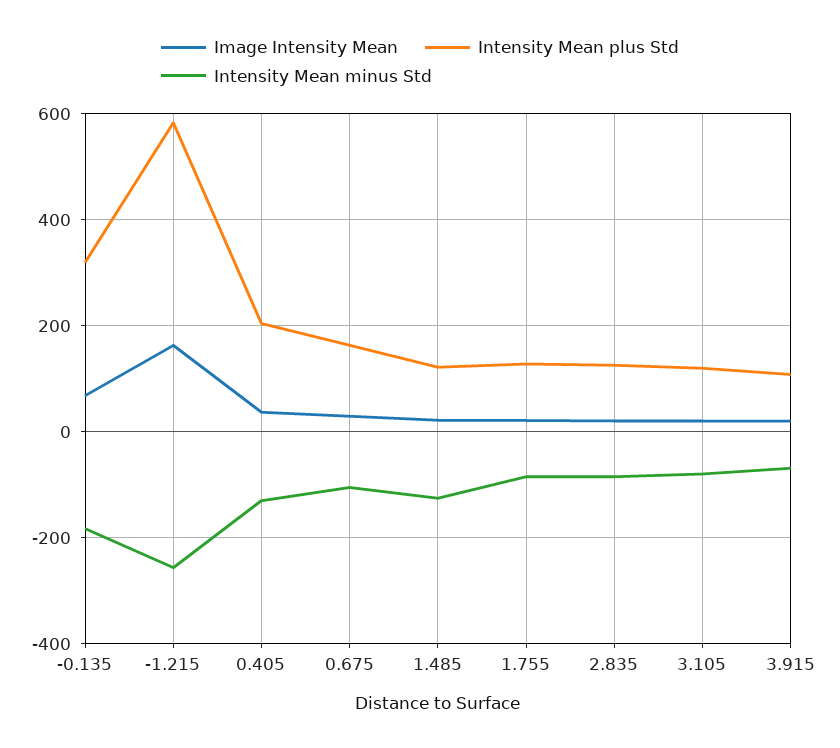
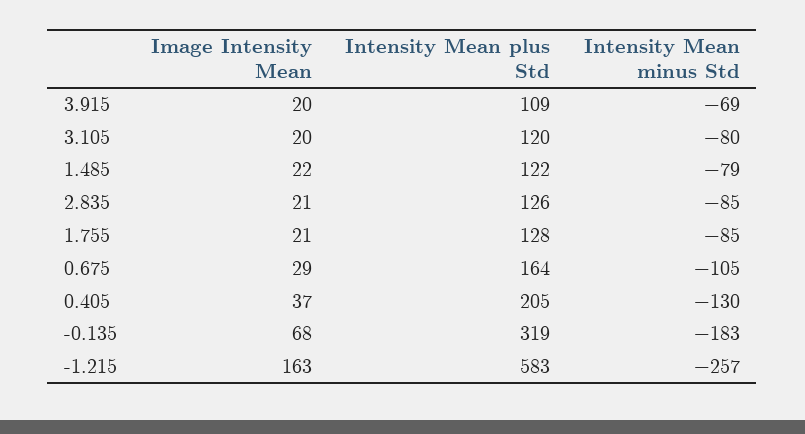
Intensity Mean minus Std, 1.485: -120 -> -79

